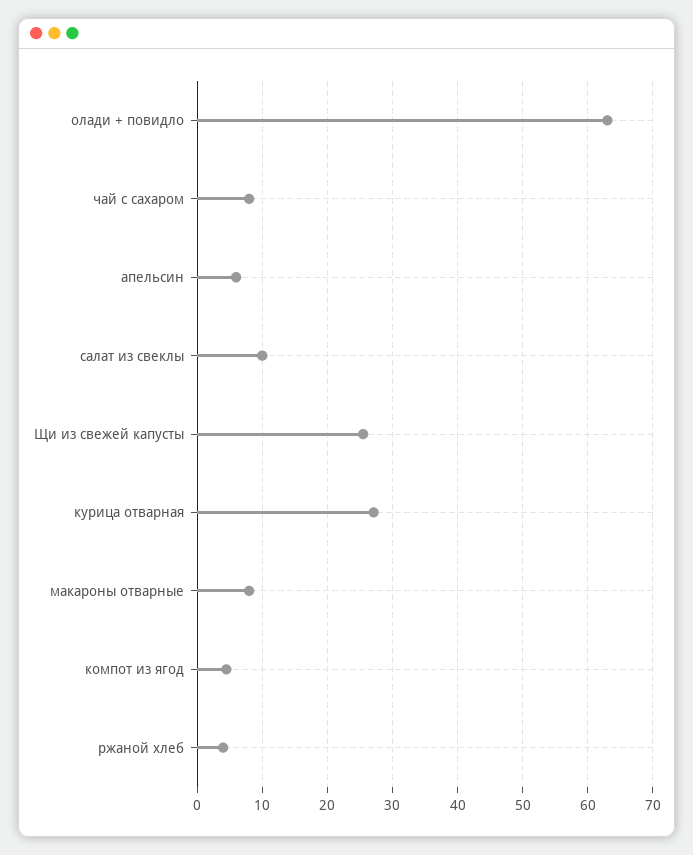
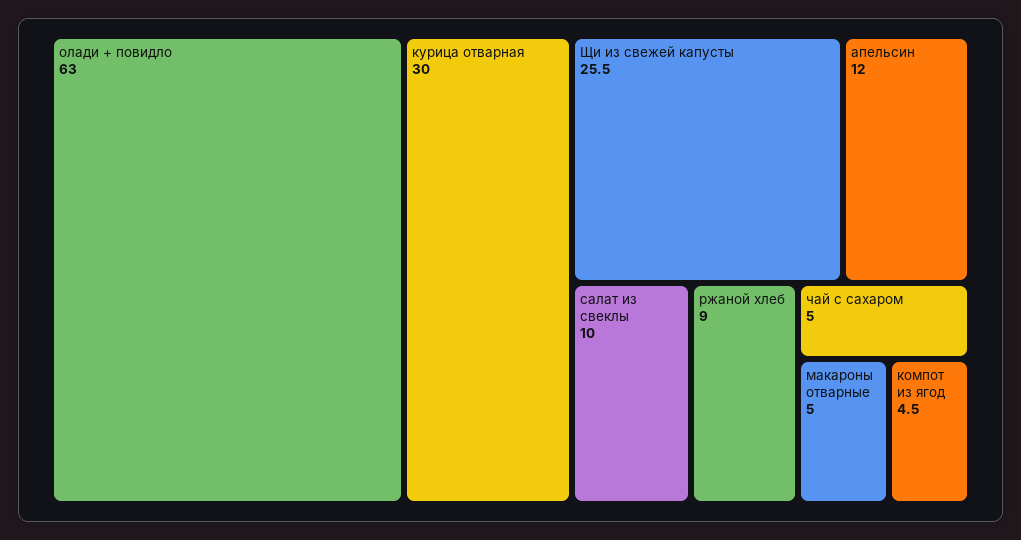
чай с сахаром: 8 -> 5
апельсин: 6 -> 12
курица отварная: 27 -> 30
макароны отварные: 8 -> 5
ржаной хлеб: 4 -> 9

